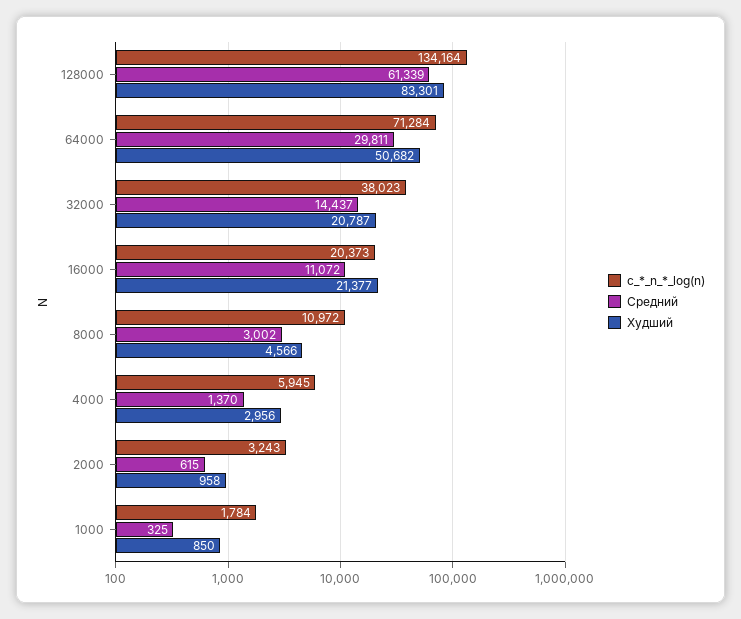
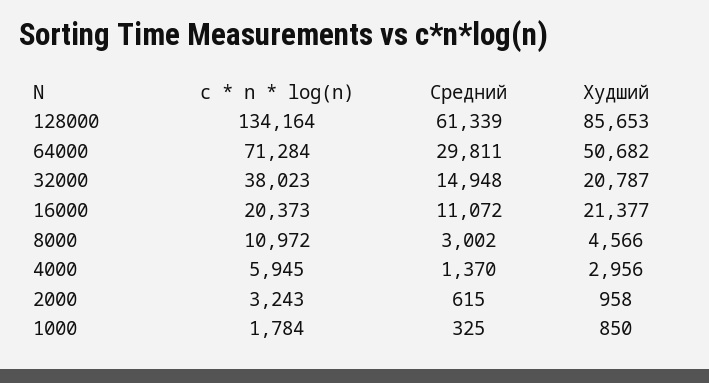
Худший, 128000: 83301 -> 85653
Средний, 32000: 14437 -> 14948

